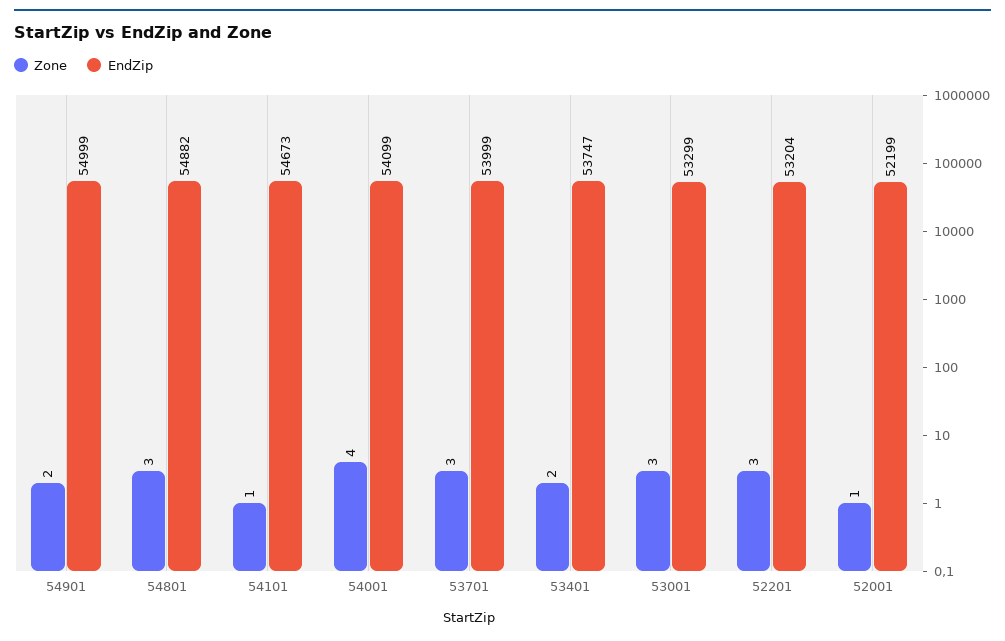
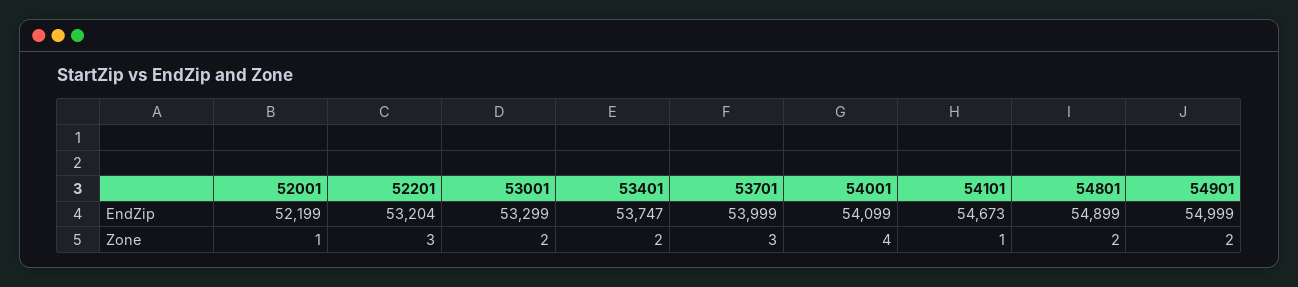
Zone, 54801: 3 -> 2
EndZip, 54801: 54882 -> 54899
Zone, 53001: 3 -> 2

